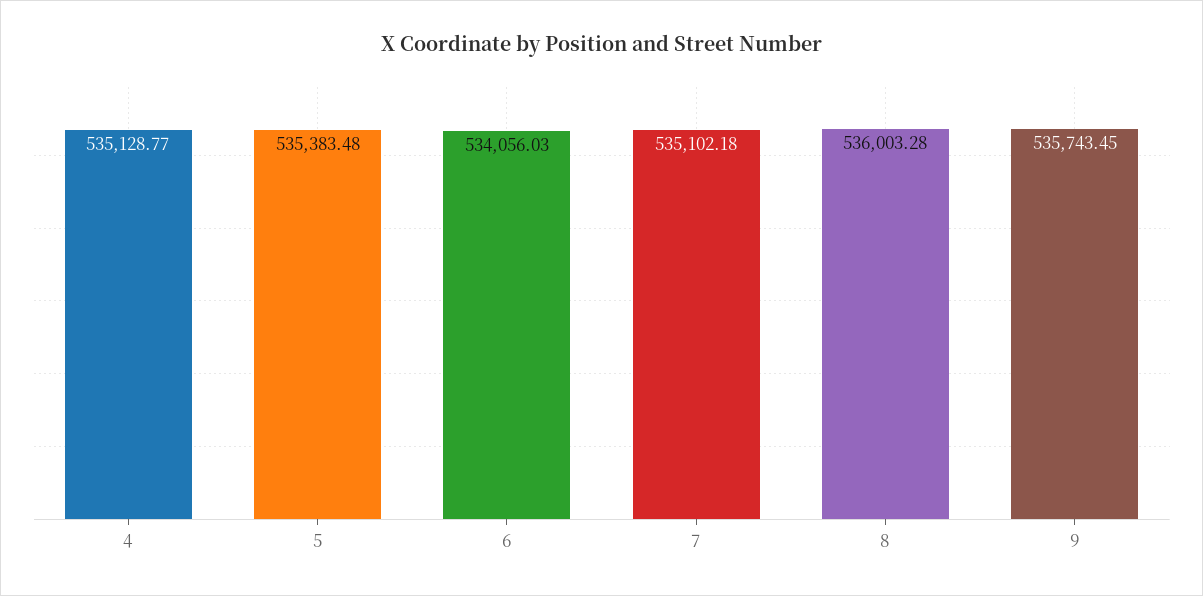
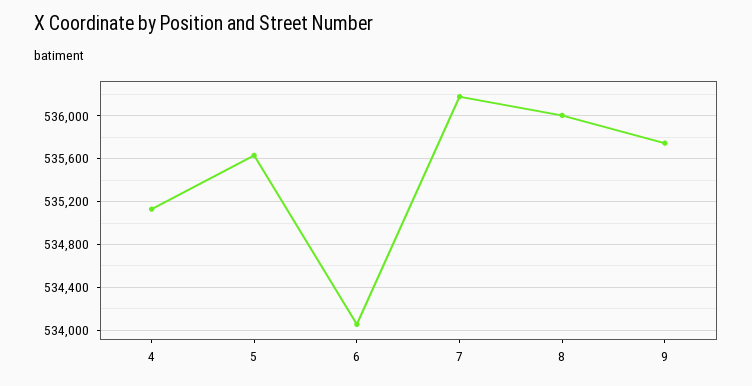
5: 535383.48 -> 535600
7: 535102.18 -> 536200

